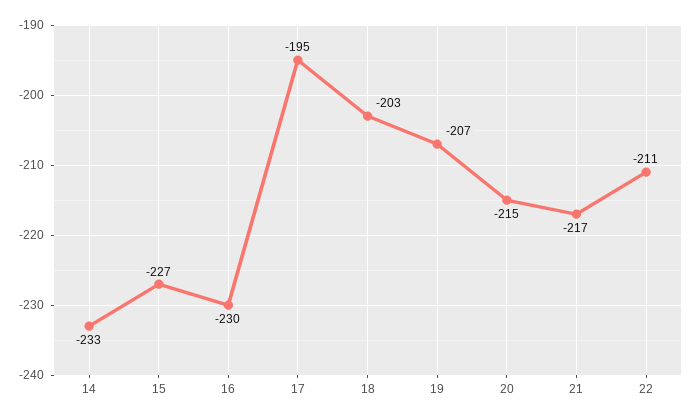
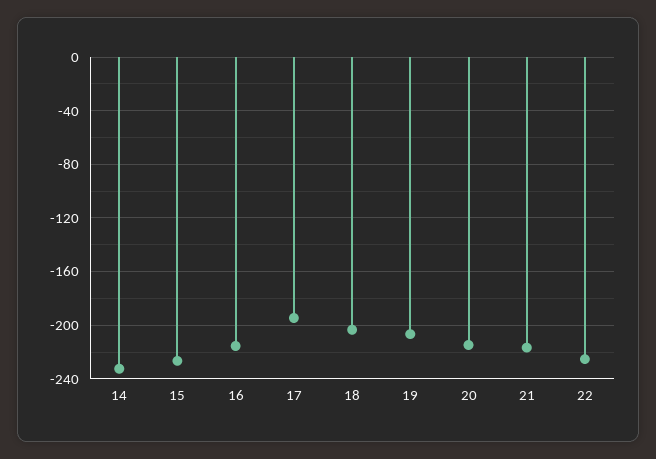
16: -230 -> -215
22: -211 -> -225

